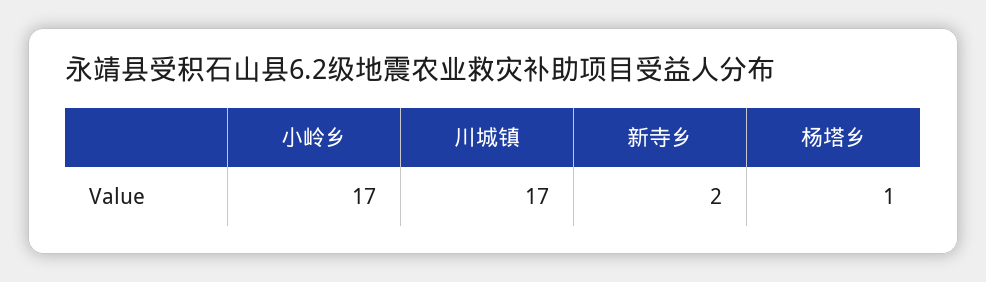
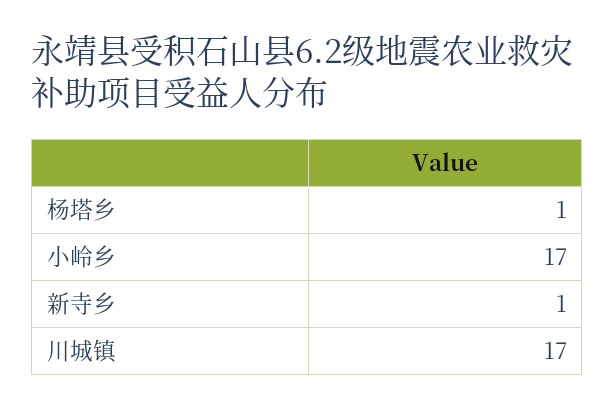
新寺乡: 2 -> 1

